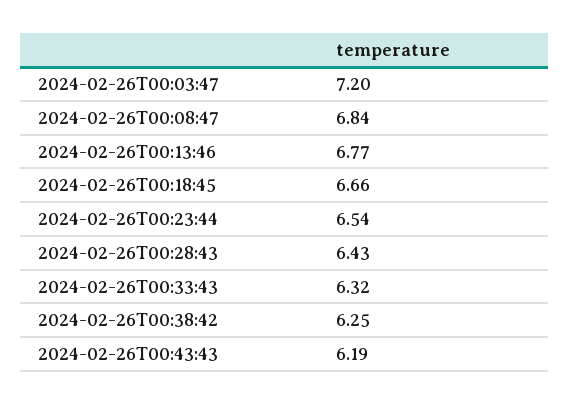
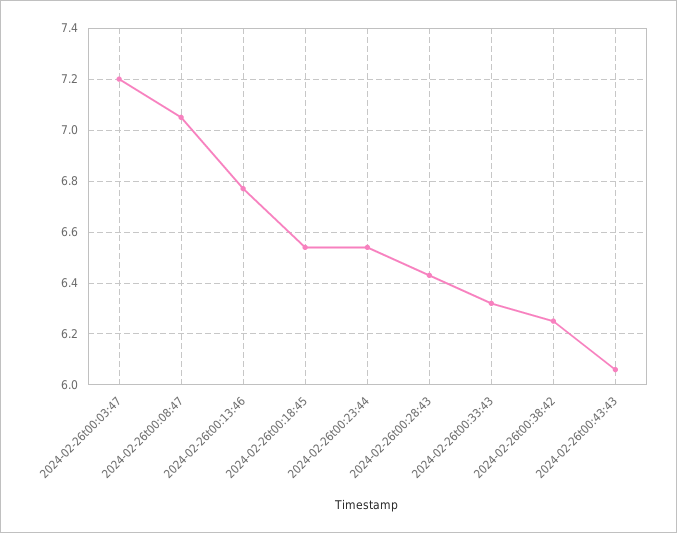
2024-02-26T00:08:47: 6.84 -> 7.05
2024-02-26T00:18:45: 6.66 -> 6.55
2024-02-26T00:43:43: 6.19 -> 6.05

